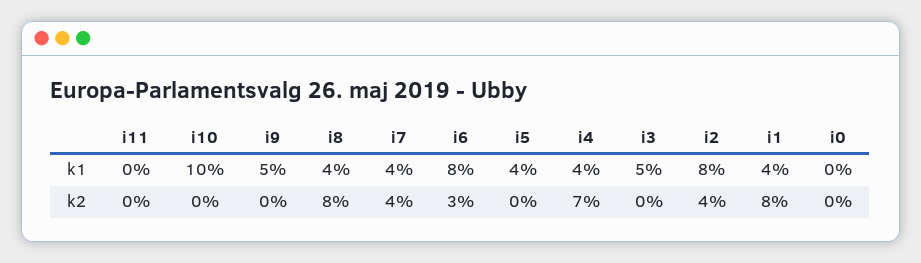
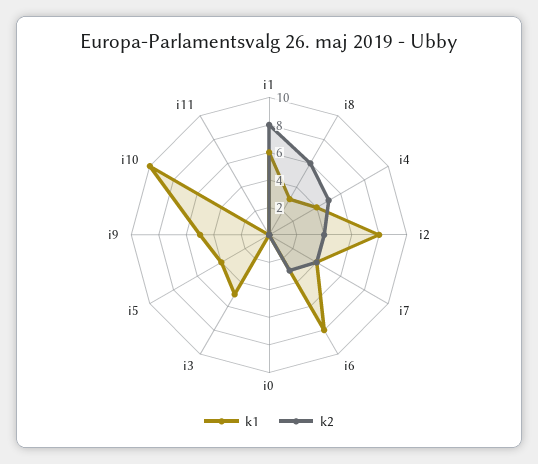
k1, i8: 4 -> 3
k1, i1: 4 -> 6
k2, i8: 8 -> 6
k2, i4: 7 -> 5

